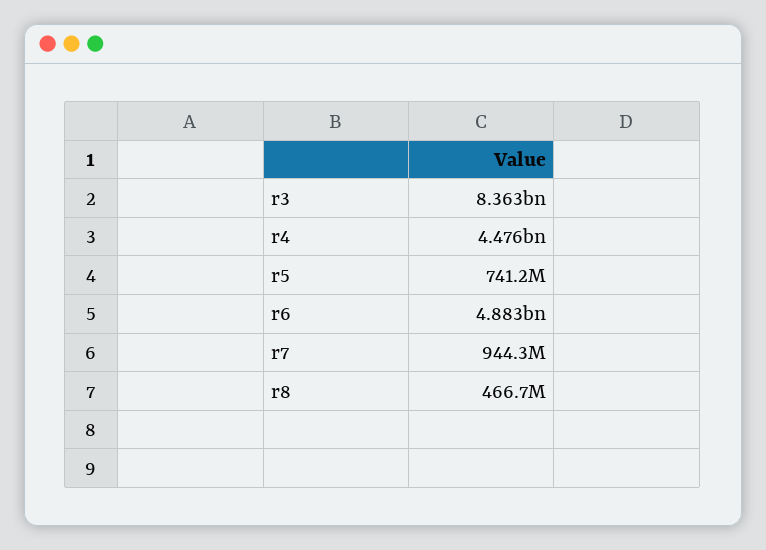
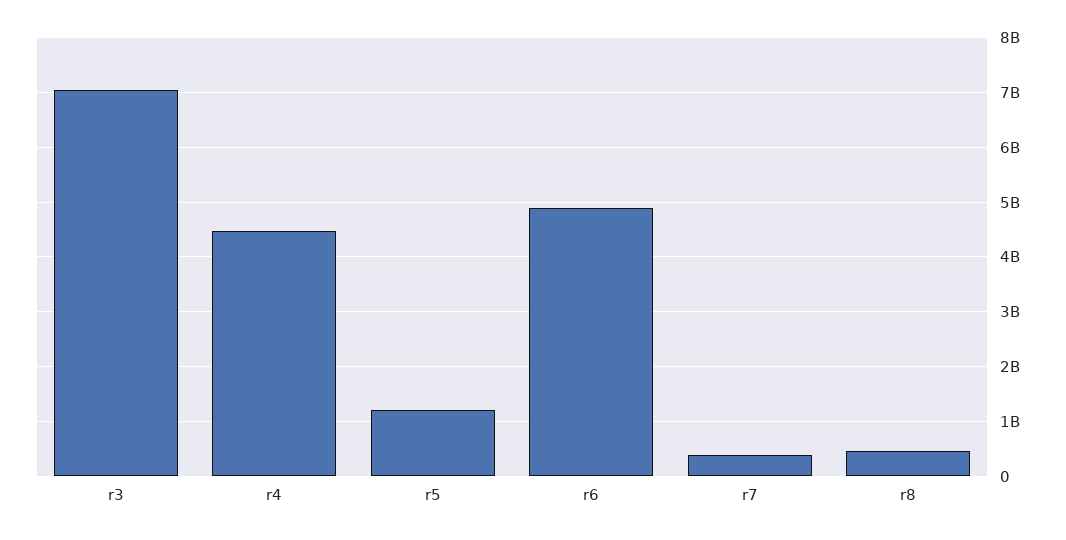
r3: 8363000000 -> 7000000000
r5: 741200000 -> 1200000000
r7: 944300000 -> 400000000

